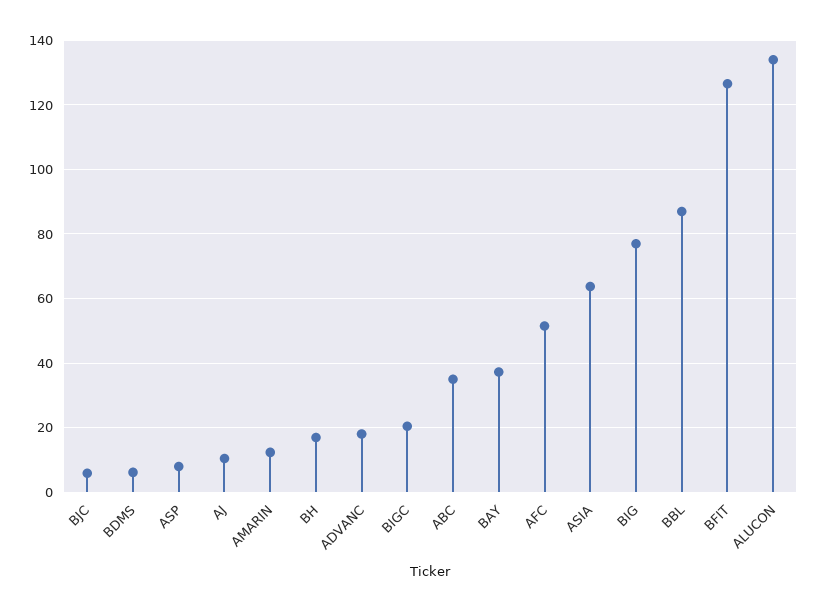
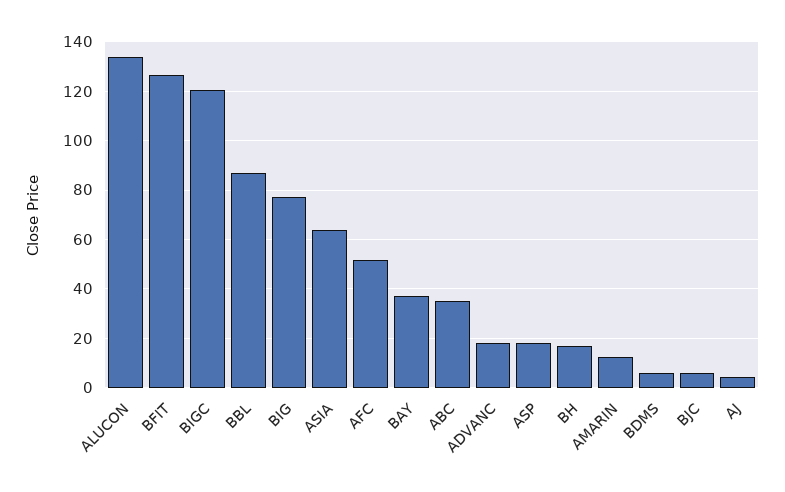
ASP: 8 -> 17.5
AJ: 10 -> 5
BIGC: 20 -> 120

